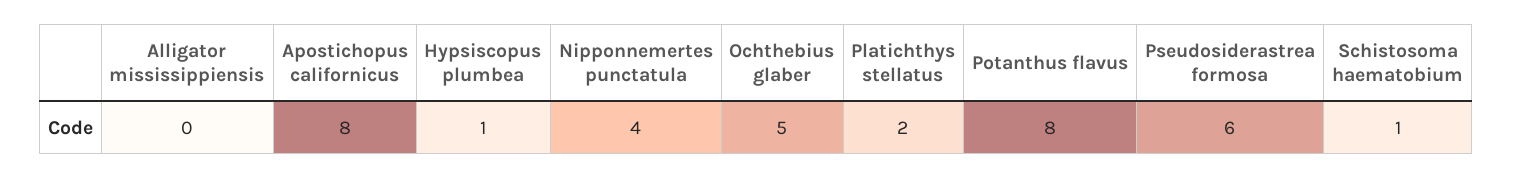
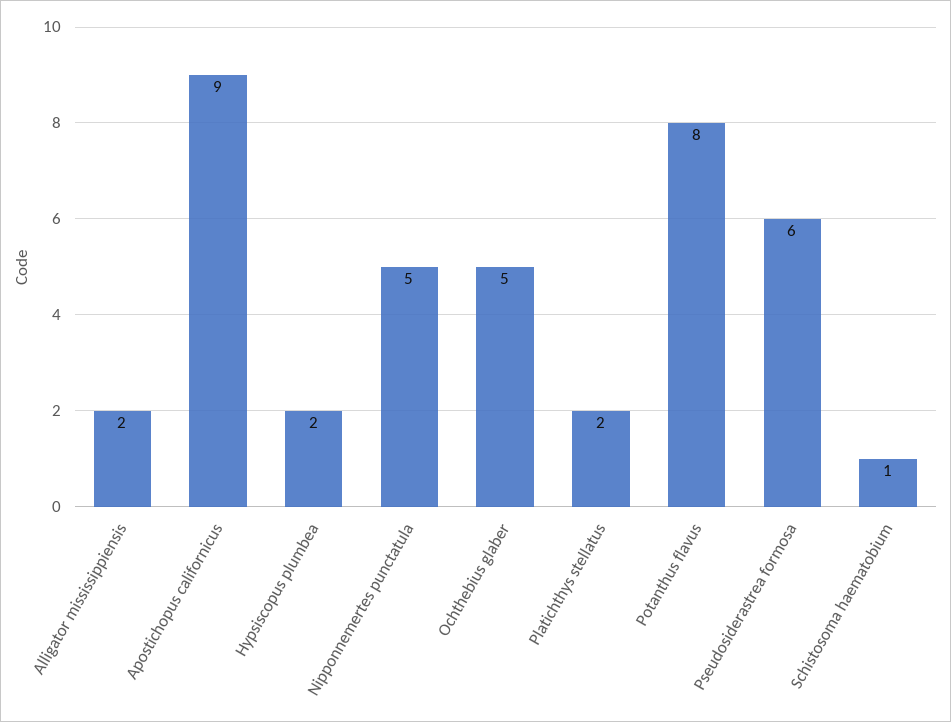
Alligator mississippiensis: 0 -> 2
Apostichopus californicus: 8 -> 9
Hypsiscopus plumbea: 1 -> 2
Nipponnemertes punctatula: 4 -> 5

